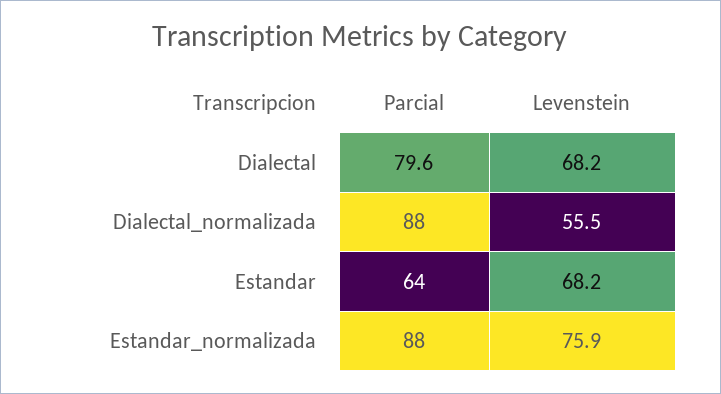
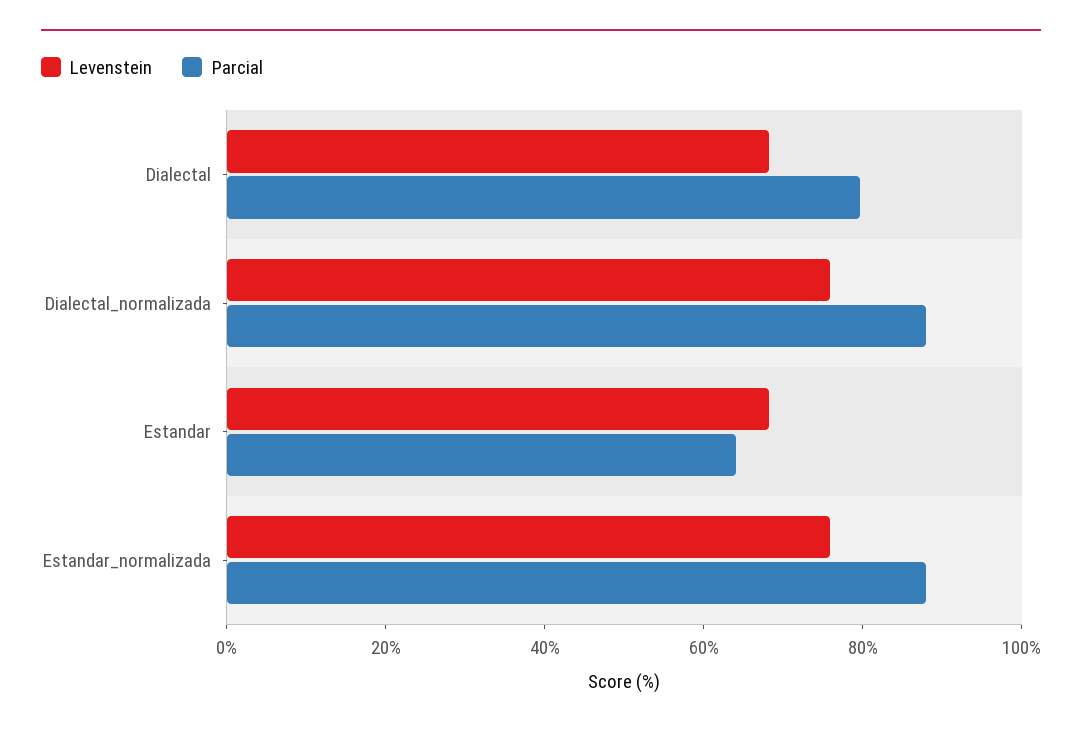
Levenstein, Dialectal_normalizada: 55.5 -> 75

